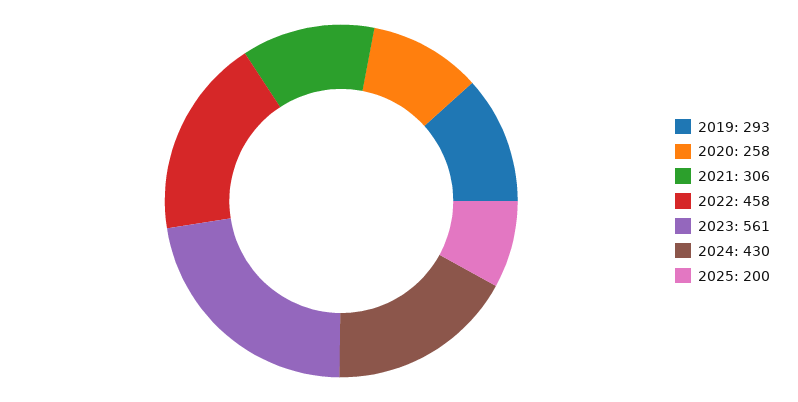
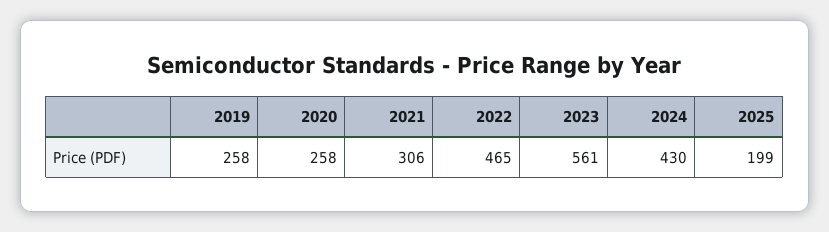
2019: 293 -> 258
2022: 458 -> 465
2025: 200 -> 199

